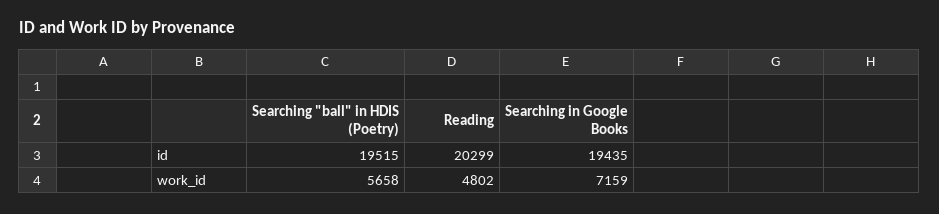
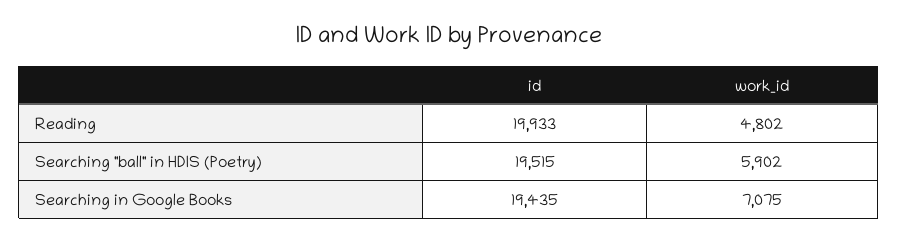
Reading, id: 20299 -> 19933
Searching "ball" in HDIS (Poetry), work_id: 5658 -> 5902
Searching in Google Books, work_id: 7159 -> 7075

